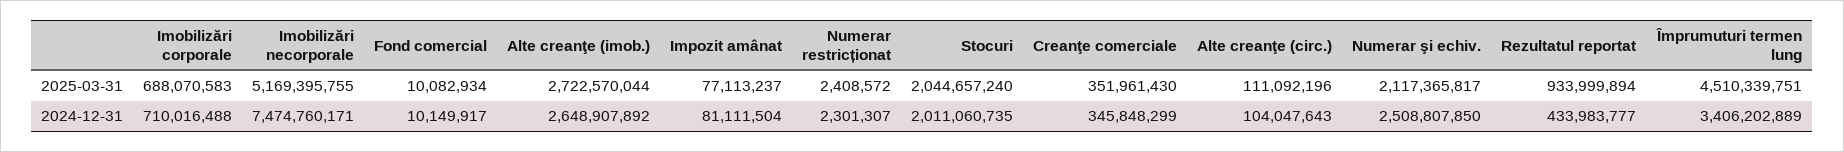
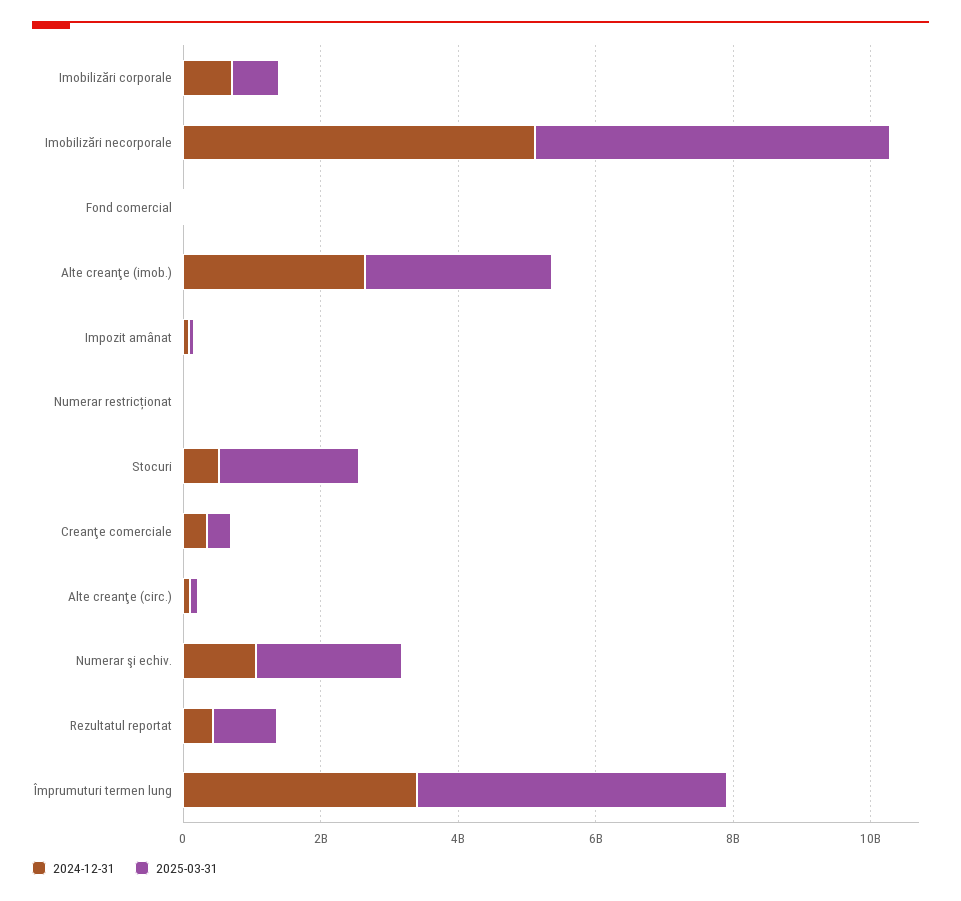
2024-12-31, Imobilizări necorporale: 7474760171 -> 5000000000
2024-12-31, Stocuri: 2011060735 -> 500000000
2024-12-31, Numerar şi echiv.: 2508807850 -> 1000000000

